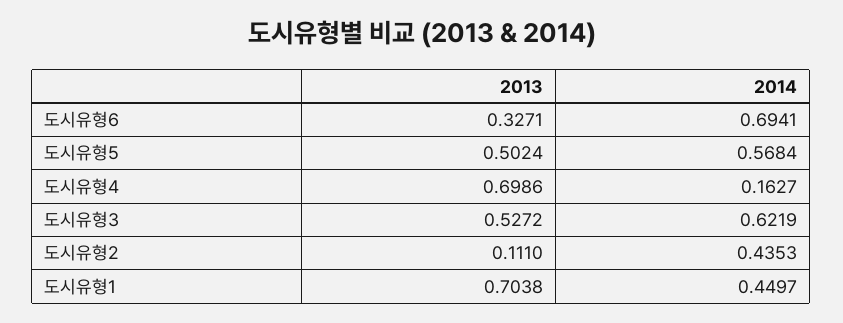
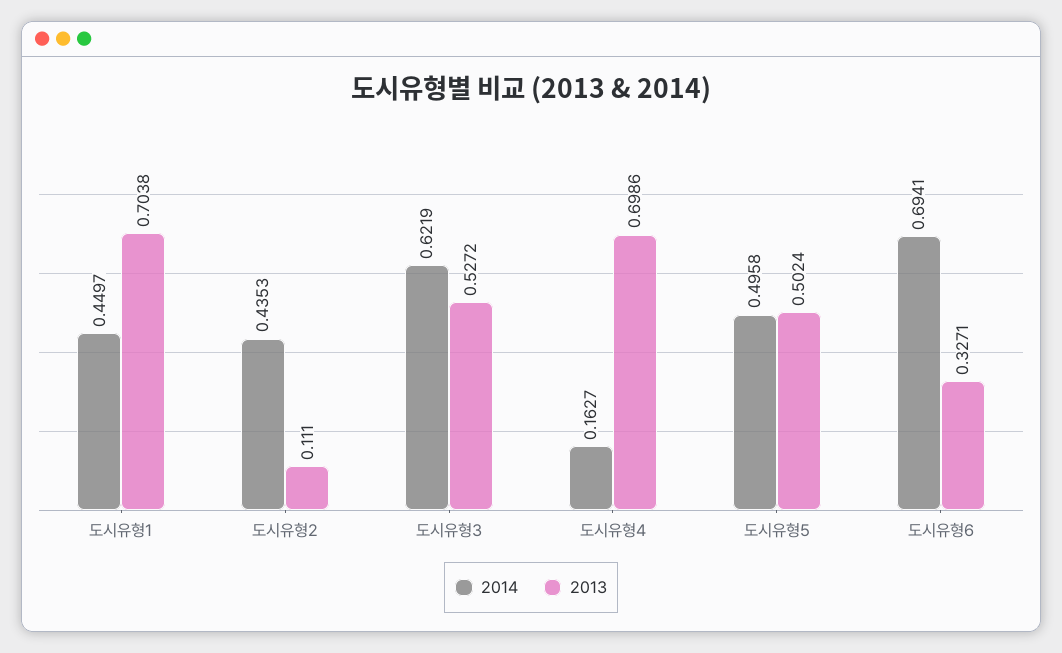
2014, 도시유형5: 0.5684 -> 0.4958

